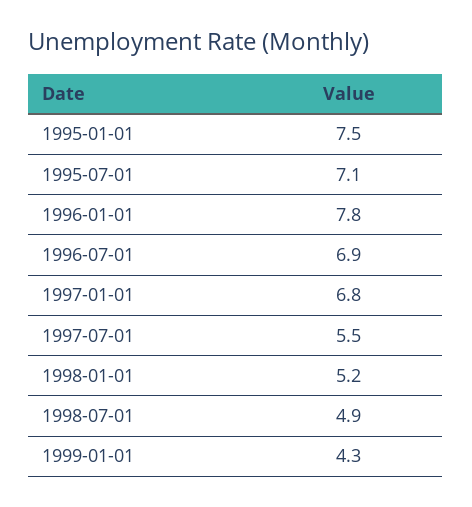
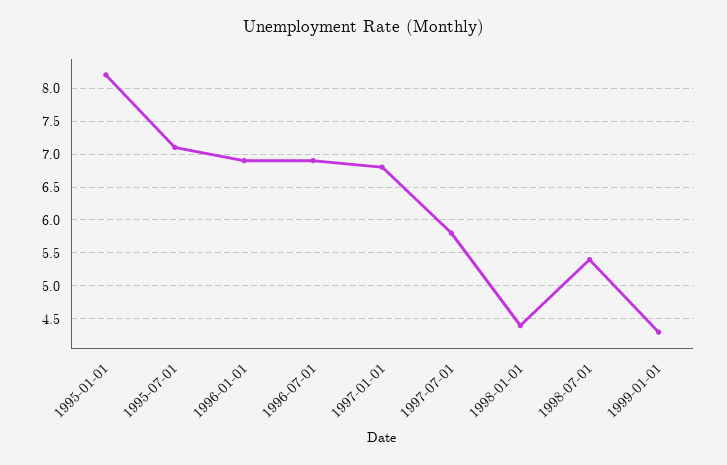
1995-01-01: 7.5 -> 8.2
1996-01-01: 7.8 -> 6.9
1997-07-01: 5.5 -> 5.8
1998-01-01: 5.2 -> 4.4
1998-07-01: 4.9 -> 5.4

